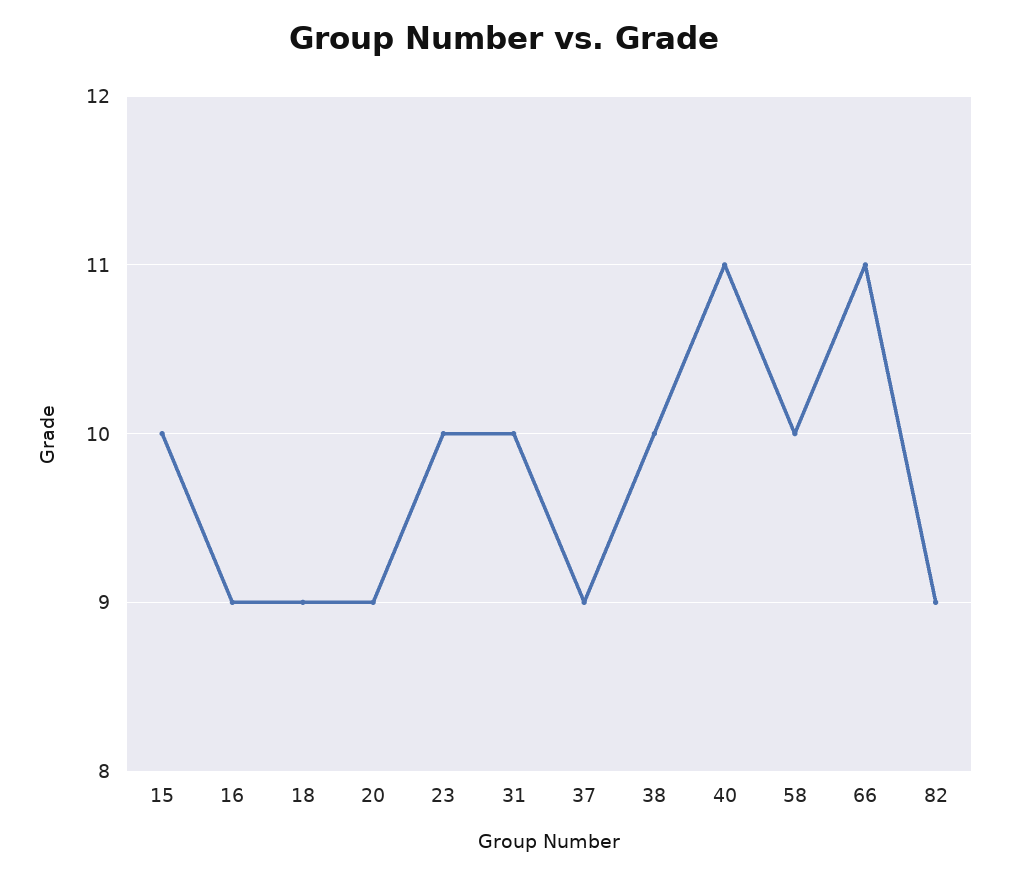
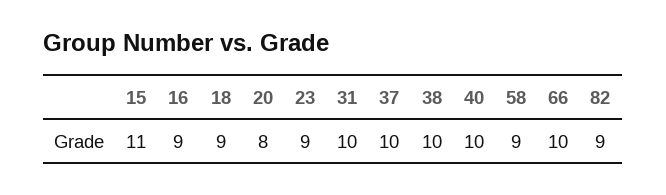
15: 10 -> 11
20: 9 -> 8
23: 10 -> 9
37: 9 -> 10
40: 11 -> 10
58: 10 -> 9
66: 11 -> 10

